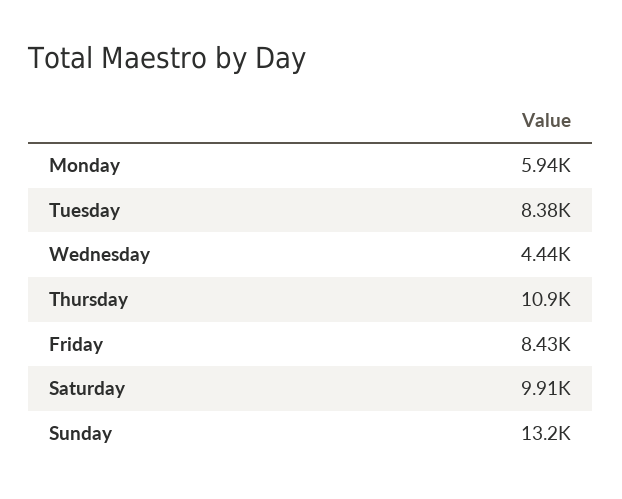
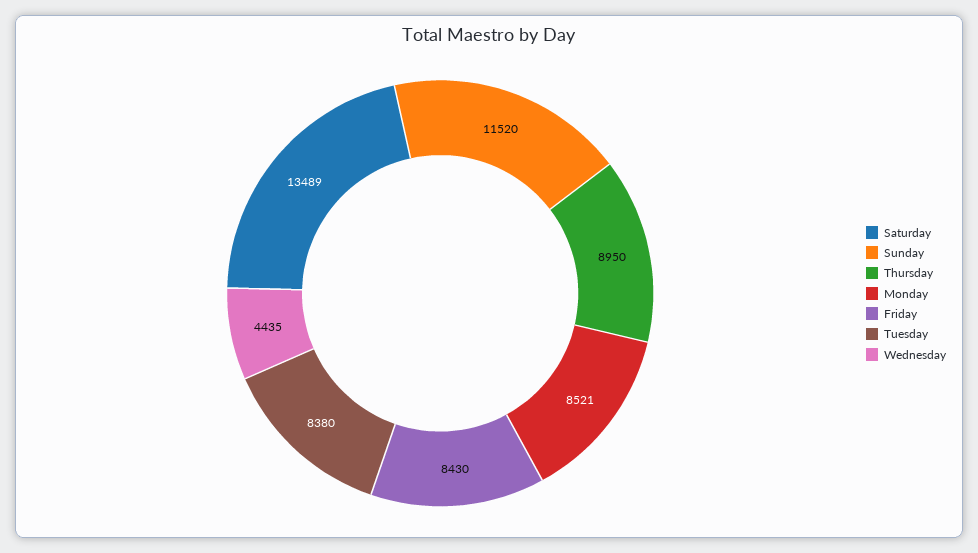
Monday: 5940 -> 8521
Thursday: 10900 -> 8950
Saturday: 9910 -> 13489
Sunday: 13200 -> 11520

